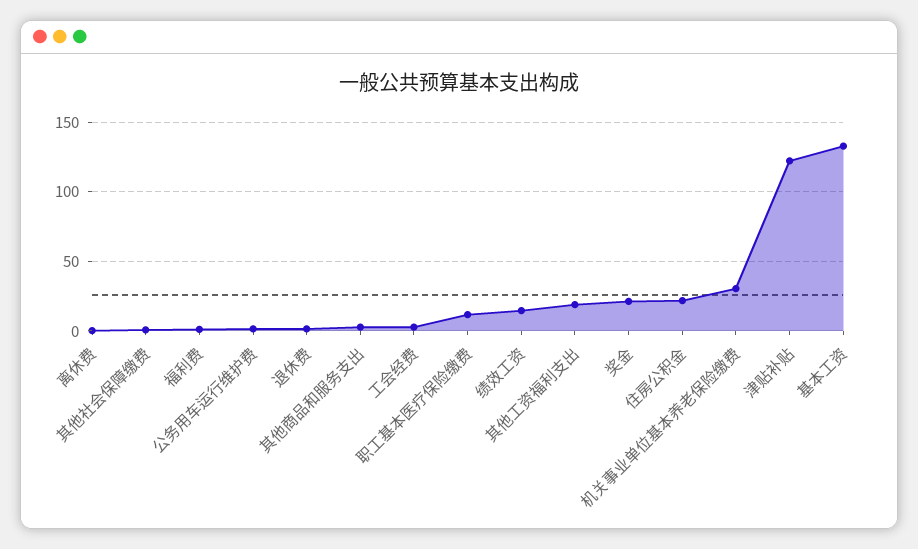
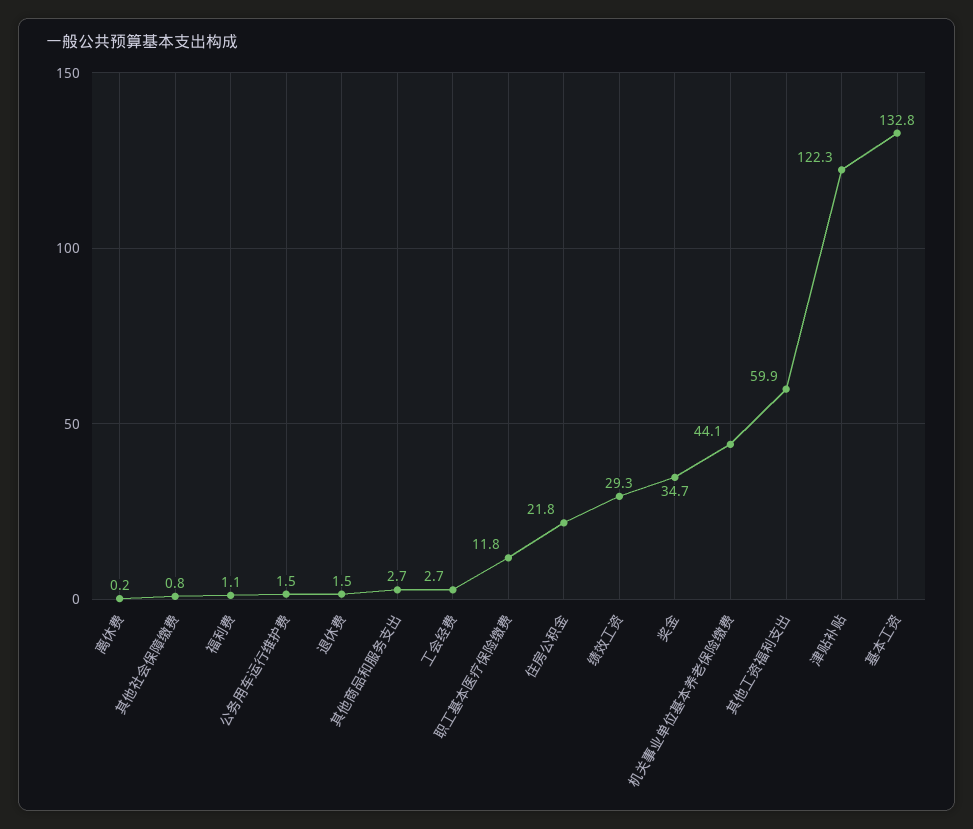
绩效工资: 15 -> 29.3
其他工资福利支出: 20 -> 59.9
奖金: 20 -> 34.7
机关事业单位基本养老保险缴费: 30 -> 44.1

